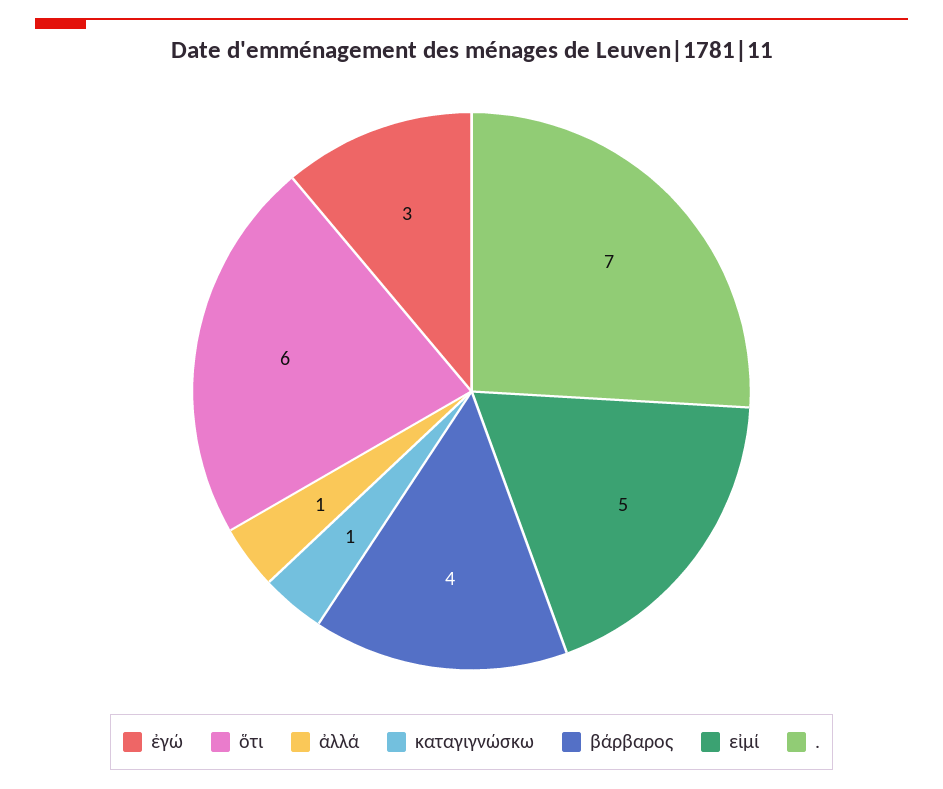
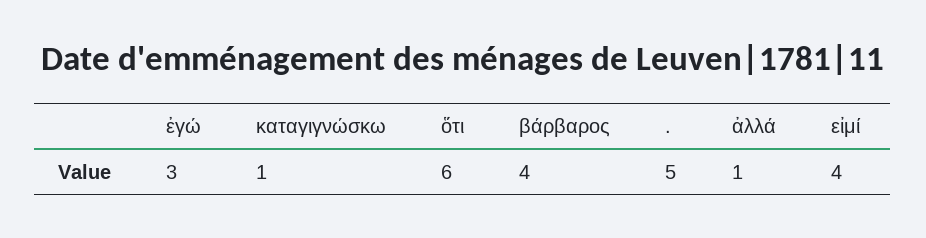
εἰμί: 5 -> 4
.: 7 -> 5

